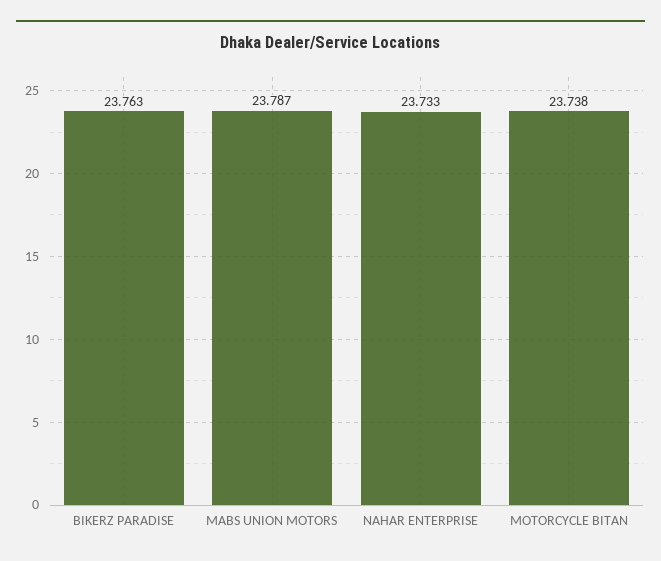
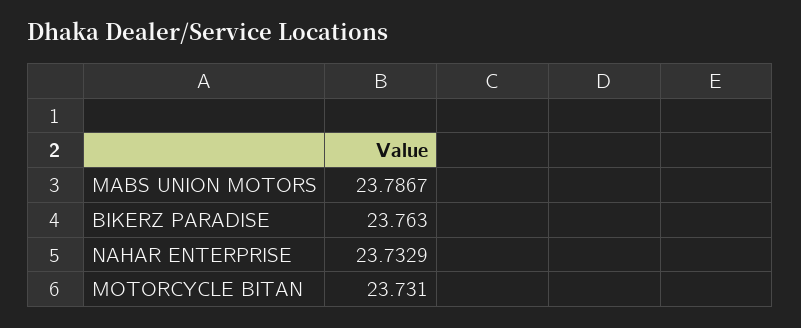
MOTORCYCLE BITAN: 23.738 -> 23.731

